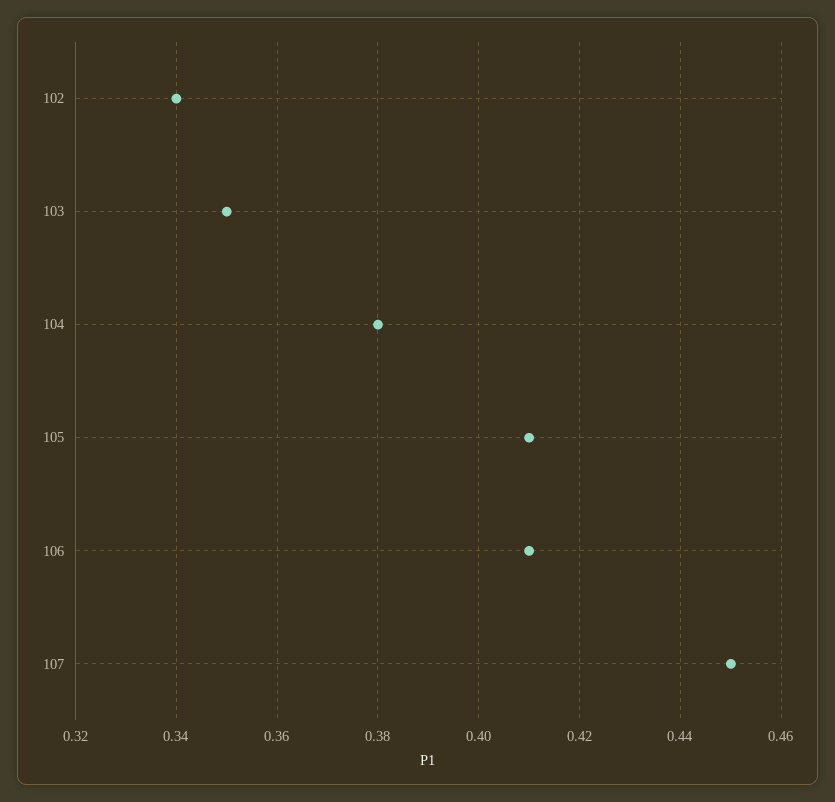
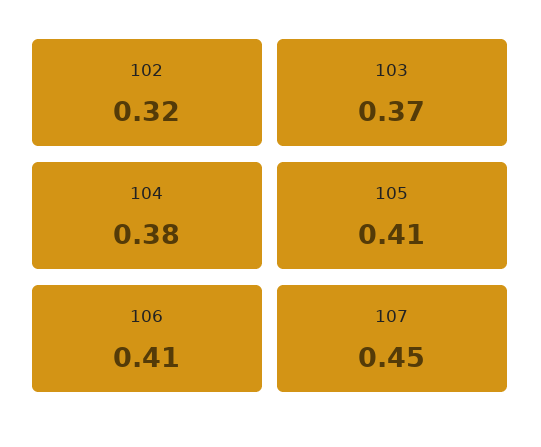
102: 0.34 -> 0.32
103: 0.35 -> 0.37

